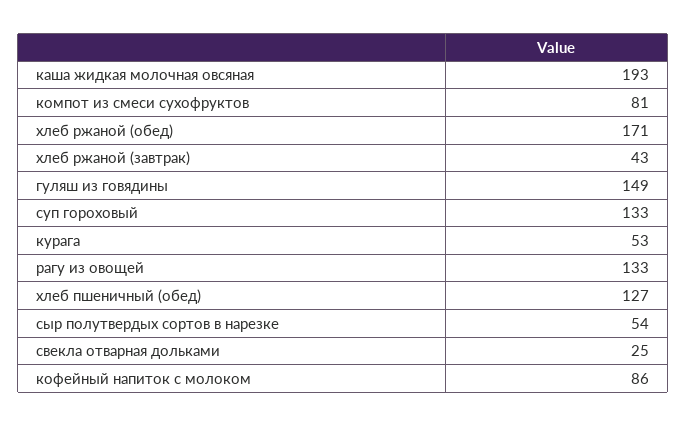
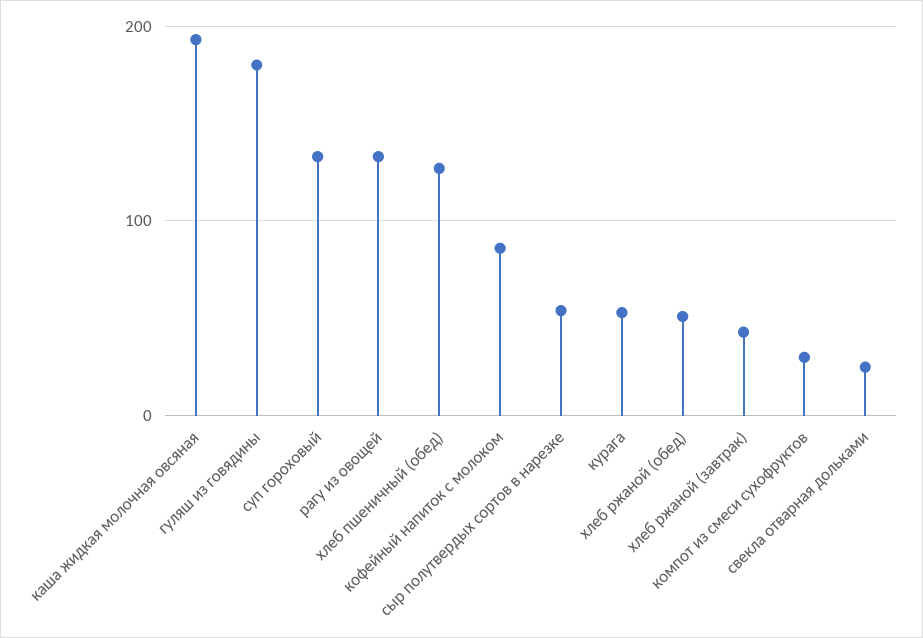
компот из смеси сухофруктов: 81 -> 30
хлеб ржаной (обед): 171 -> 50
гуляш из говядины: 149 -> 180

